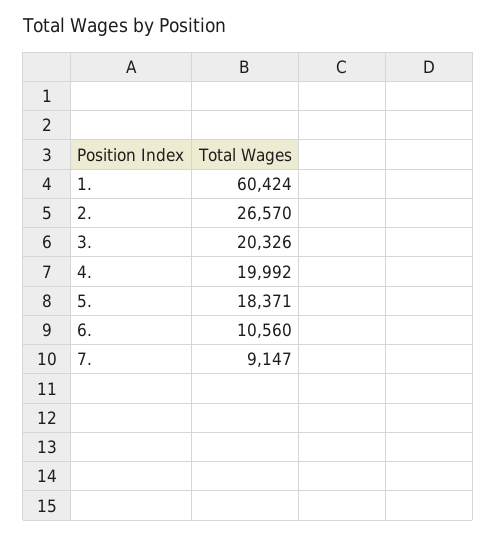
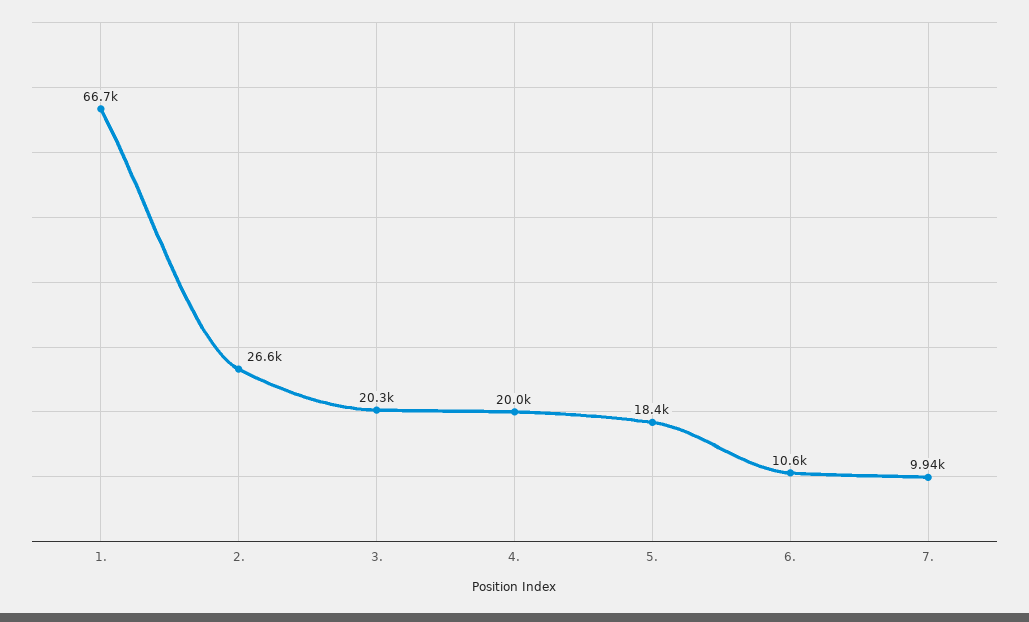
1.: 60424 -> 66700
7.: 9147 -> 9940

